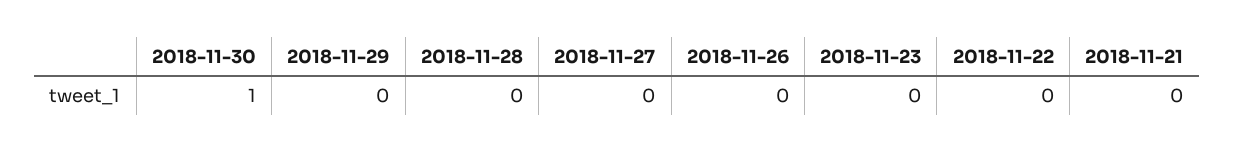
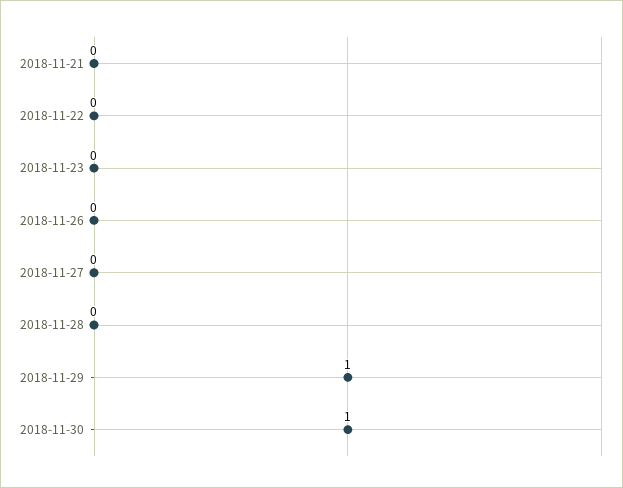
2018-11-29: 0 -> 1

